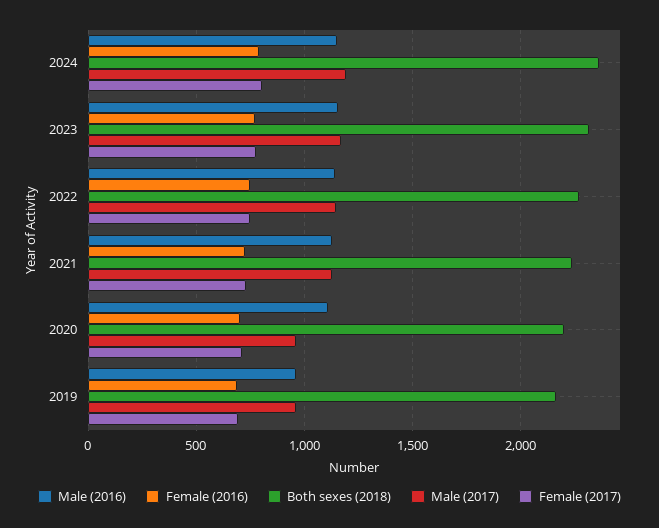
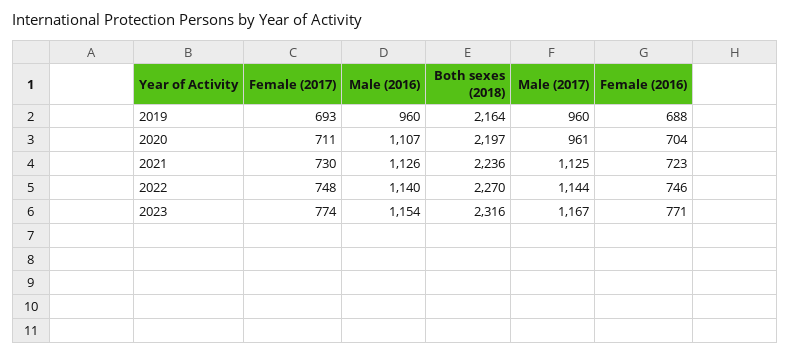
Male (2016), 2024: 1150 -> none
Female (2016), 2024: 800 -> none
Both sexes (2018), 2024: 2350 -> none
Male (2017), 2024: 1200 -> none
Female (2017), 2024: 800 -> none

